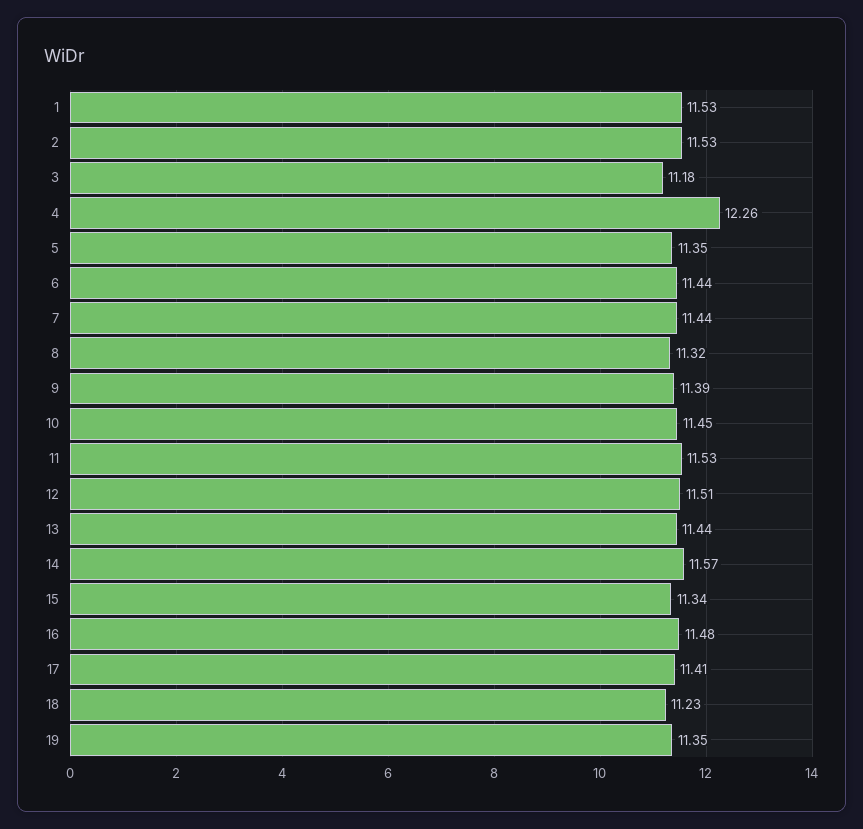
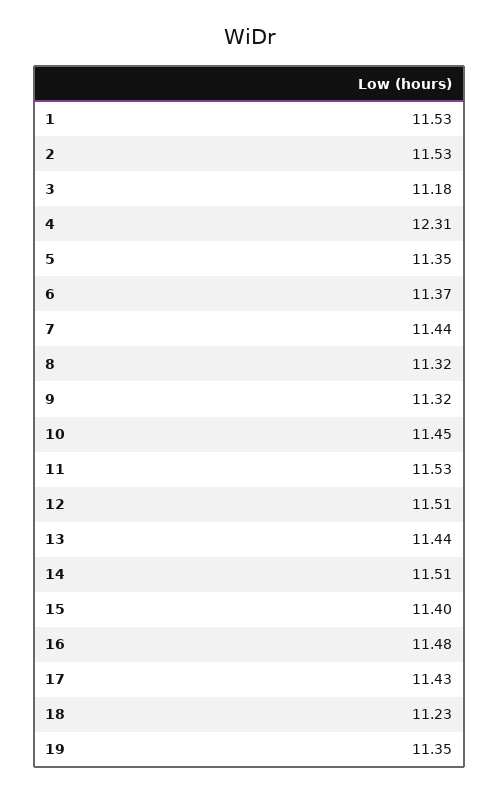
4: 12.26 -> 12.31
6: 11.44 -> 11.37
9: 11.39 -> 11.32
14: 11.57 -> 11.51
15: 11.34 -> 11.4
17: 11.41 -> 11.43

